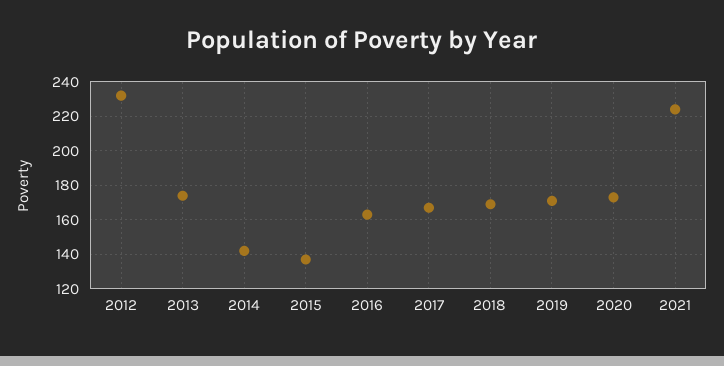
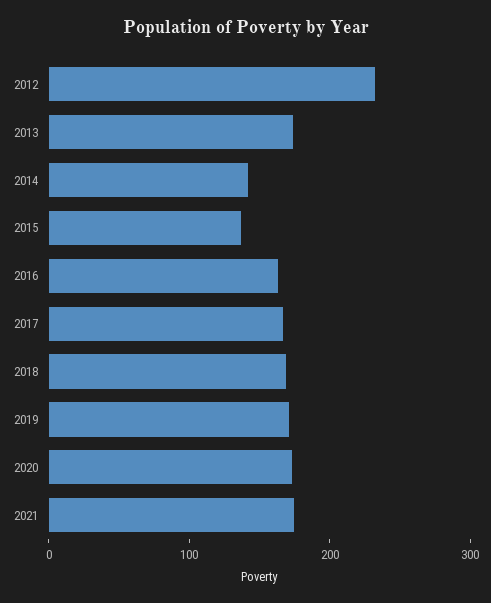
2021: 225 -> 180

